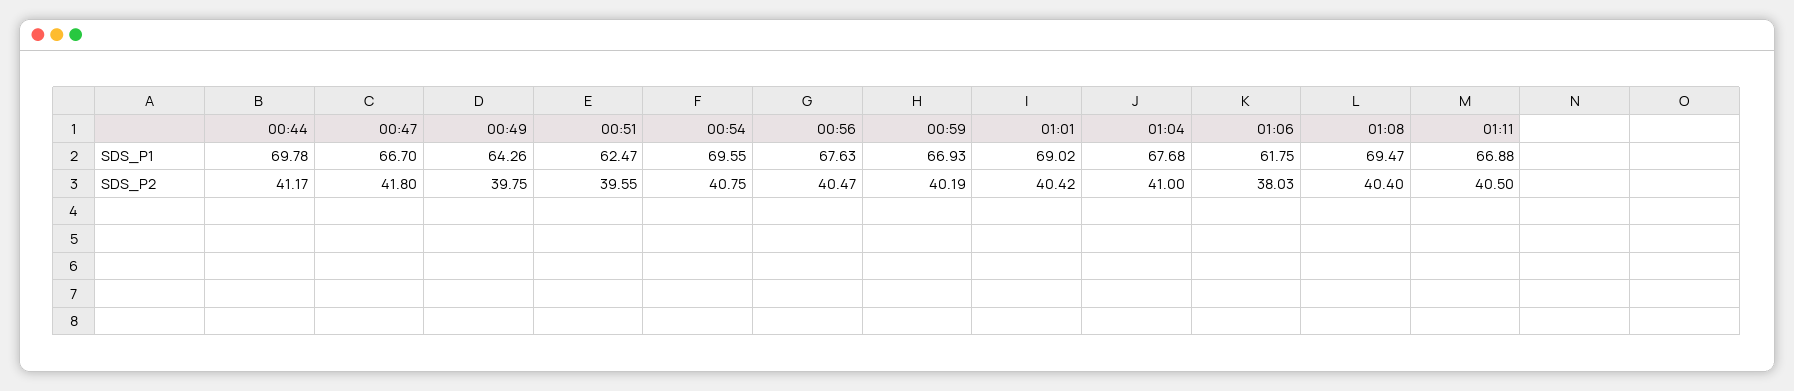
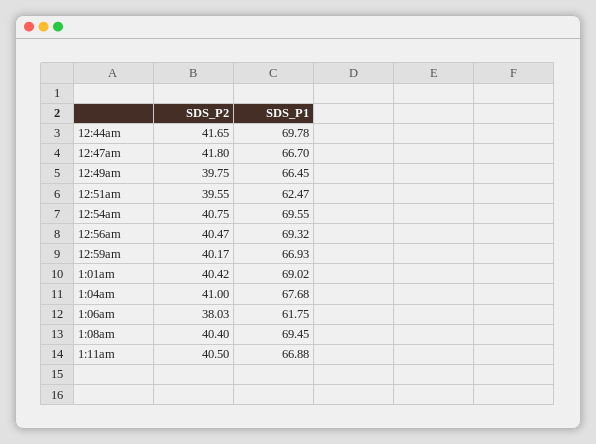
00:49, SDS_P1: 64.26 -> 66.45
00:56, SDS_P1: 67.63 -> 69.32
01:08, SDS_P1: 69.47 -> 69.45
00:44, SDS_P2: 41.17 -> 41.65
00:59, SDS_P2: 40.19 -> 40.17

